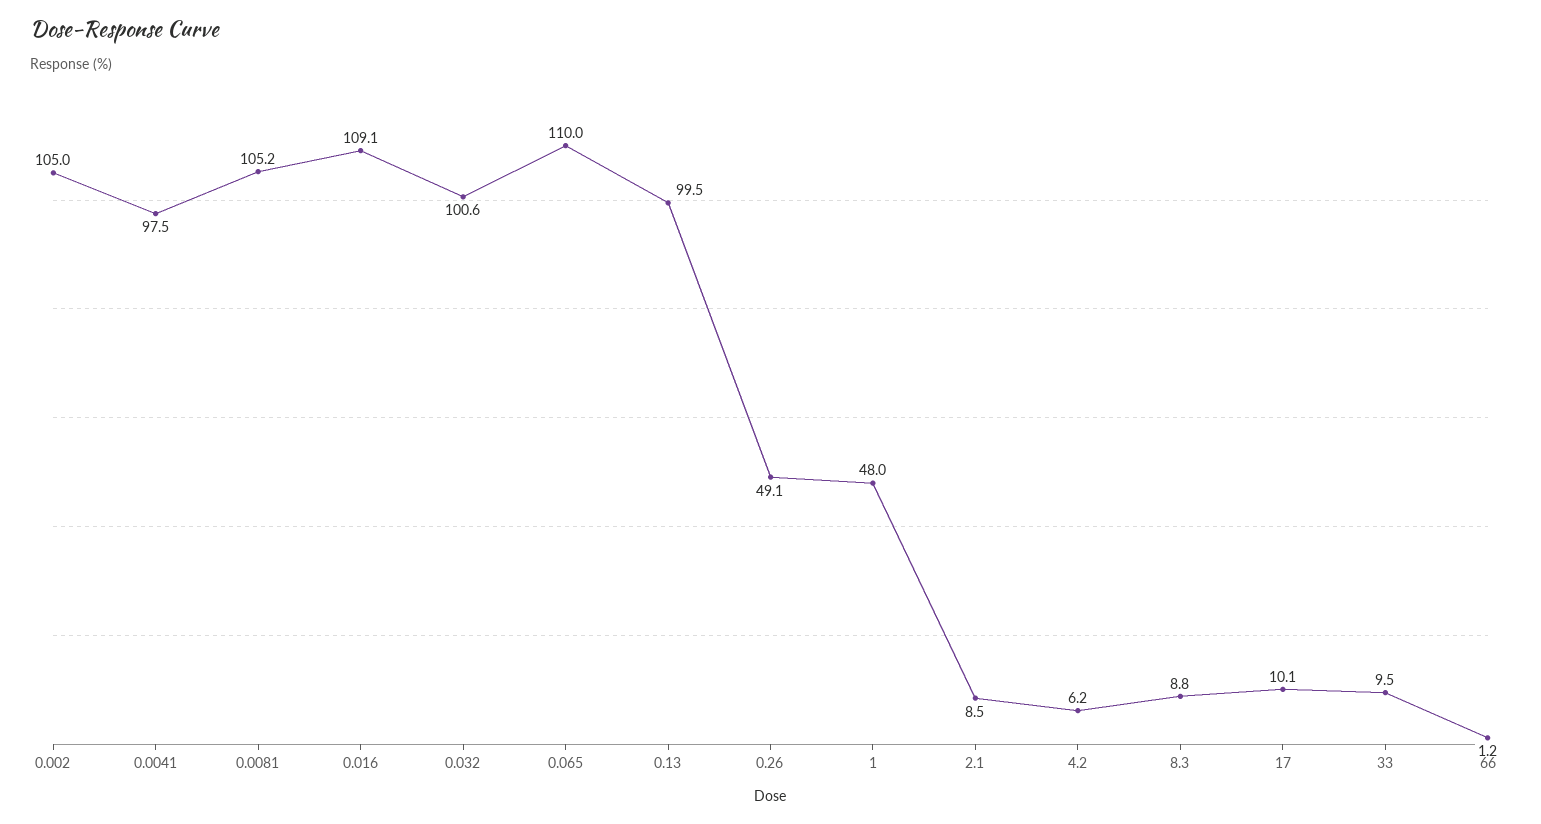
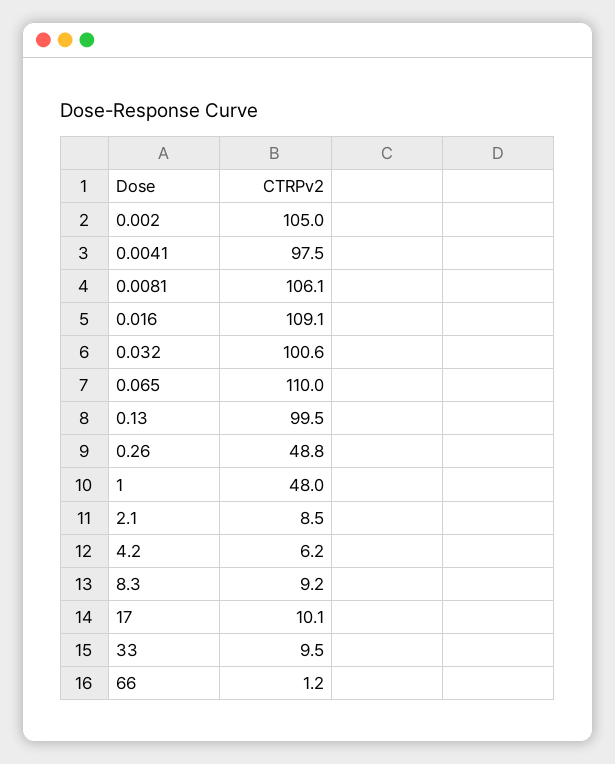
0.0081: 105.2 -> 106.1
0.26: 49.1 -> 48.8
8.3: 8.8 -> 9.2

